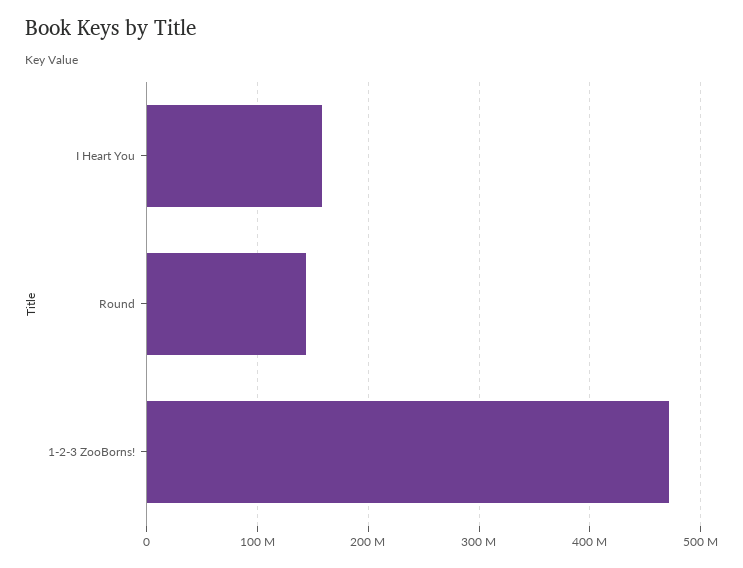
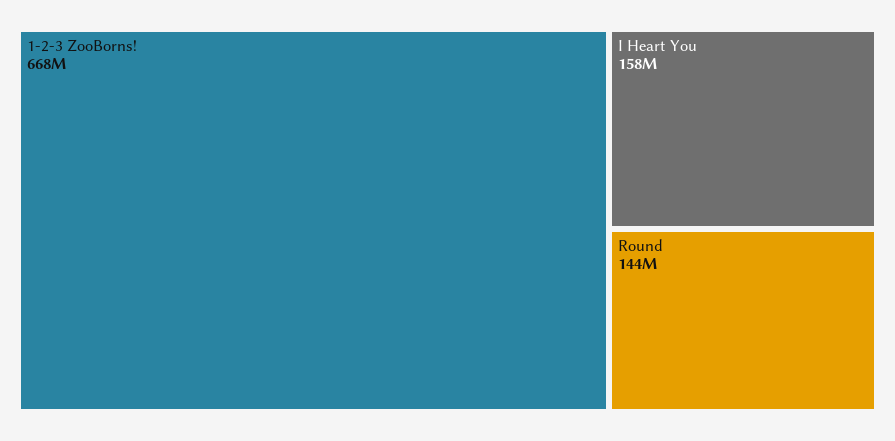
1-2-3 ZooBorns!: 470000000 -> 668000000

